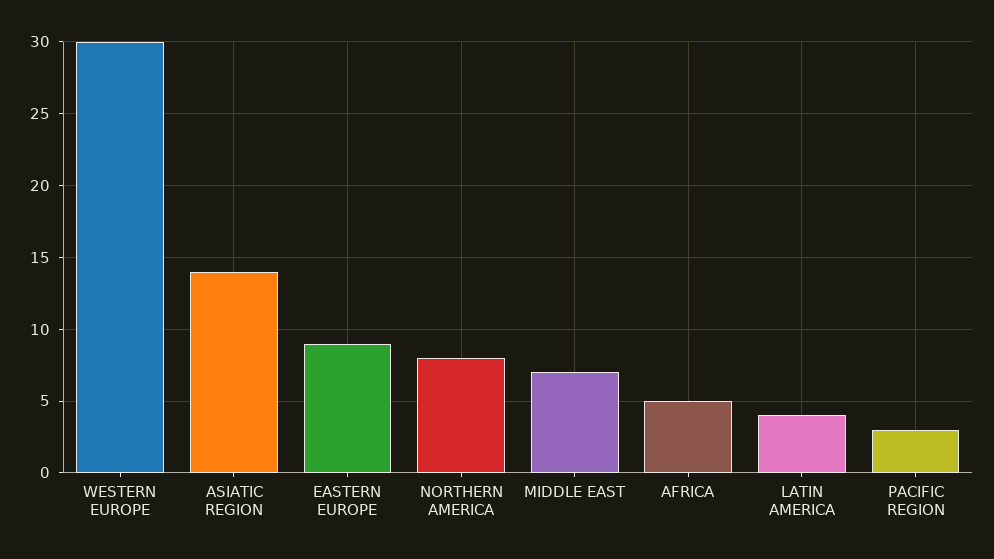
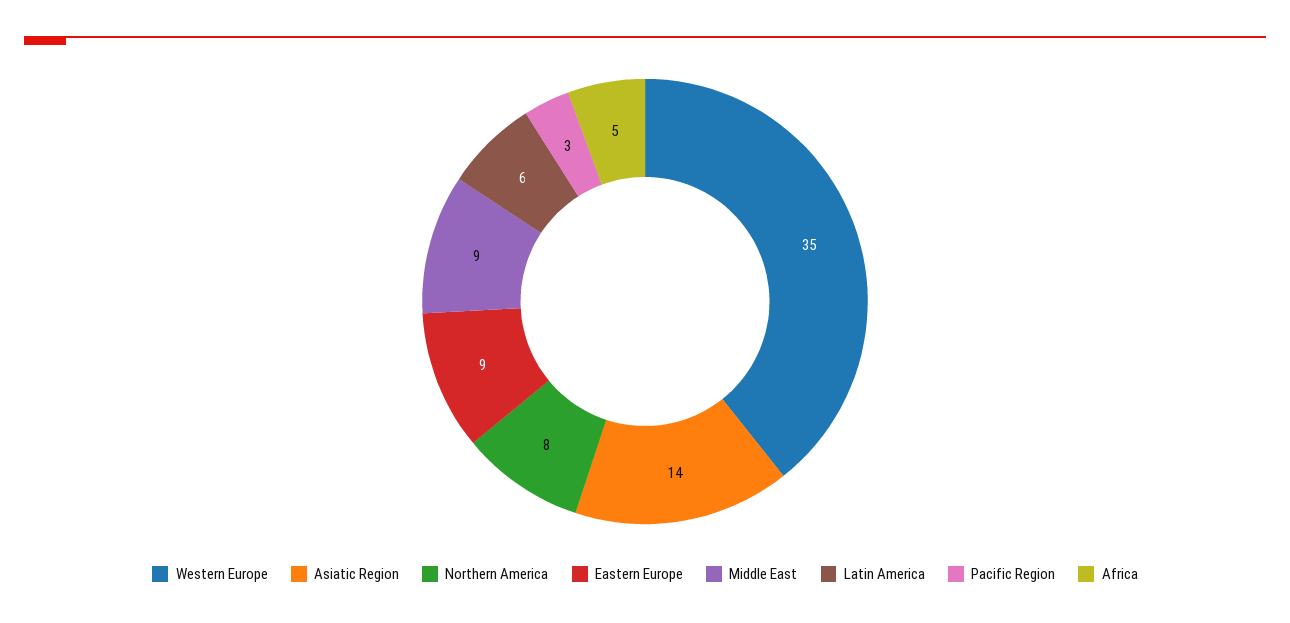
WESTERN EUROPE: 30 -> 35
MIDDLE EAST: 7 -> 9
LATIN AMERICA: 4 -> 6

